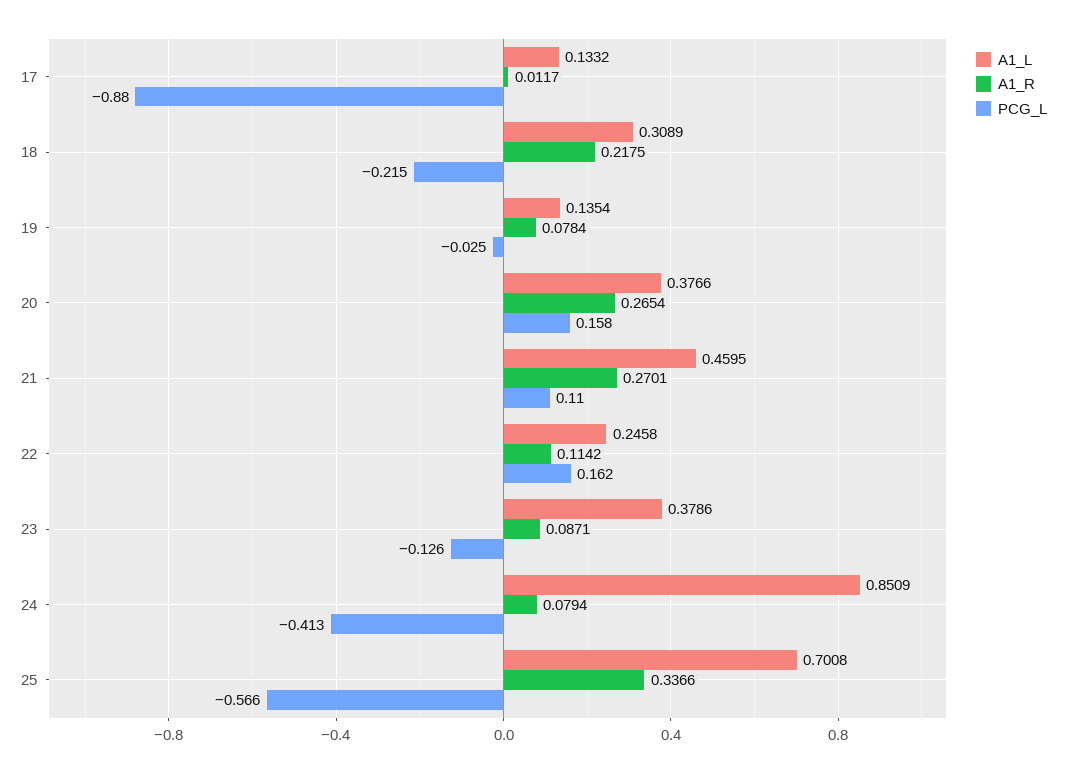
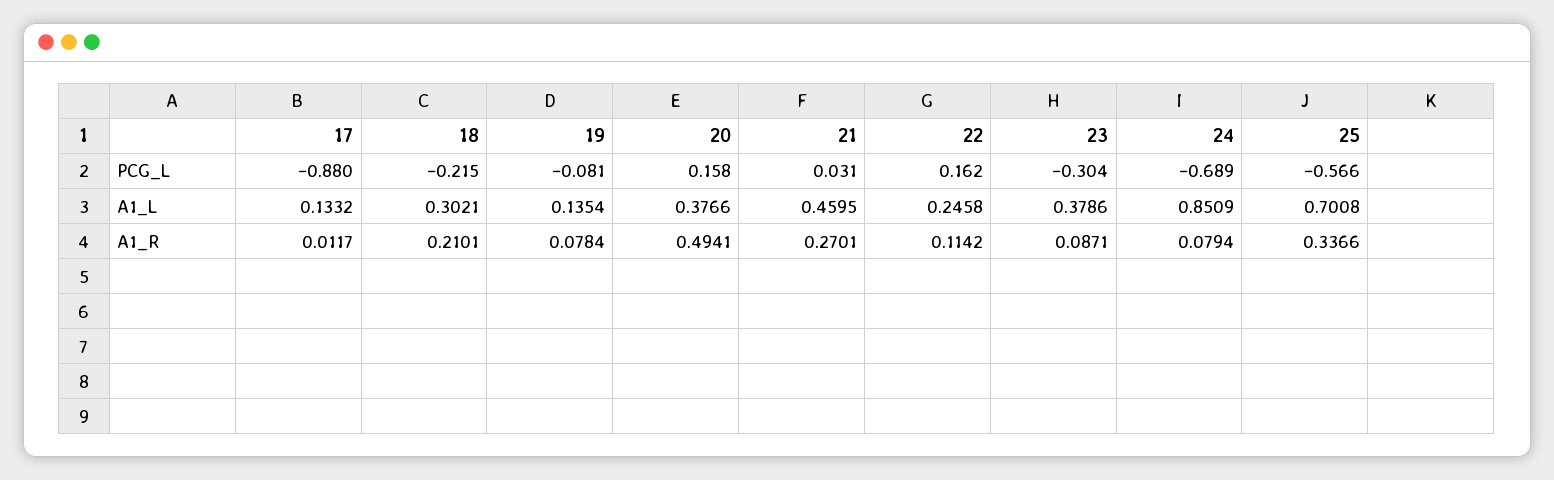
A1_L, 18: 0.3089 -> 0.3021
A1_R, 18: 0.2175 -> 0.2101
PCG_L, 19: -0.025 -> -0.081
A1_R, 20: 0.2654 -> 0.4941
PCG_L, 21: 0.11 -> 0.031
PCG_L, 23: -0.126 -> -0.304
PCG_L, 24: -0.413 -> -0.689

